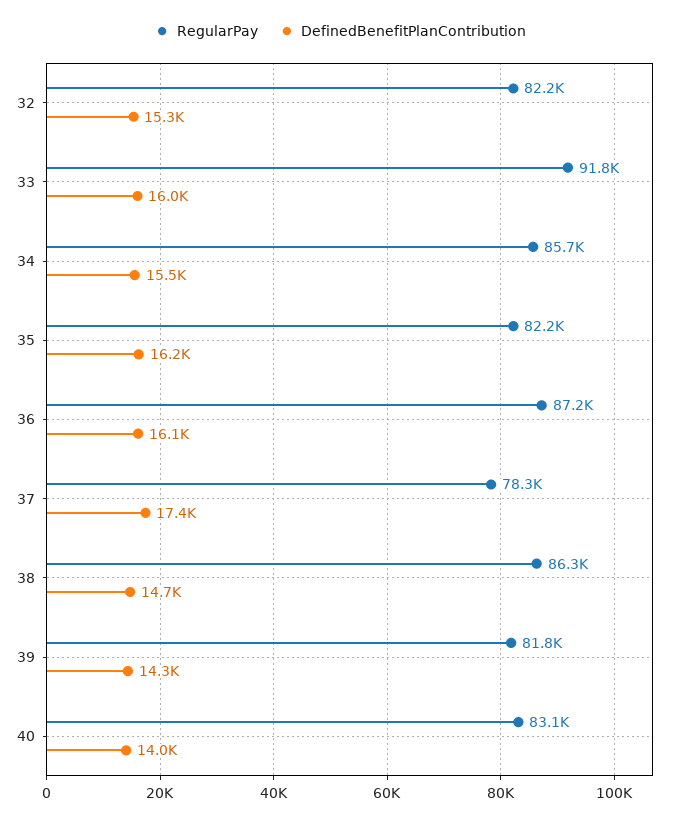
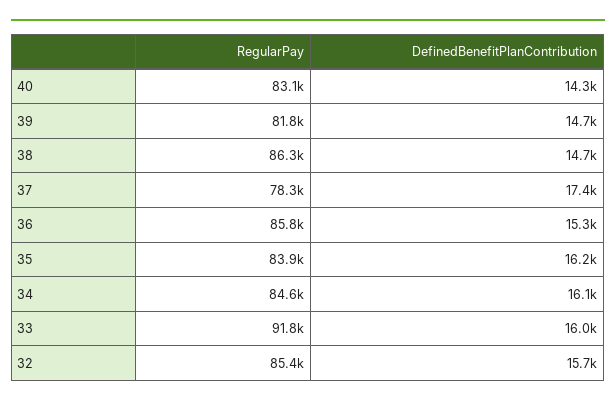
RegularPay, 32: 82200 -> 85400
DefinedBenefitPlanContribution, 32: 15300 -> 15700
RegularPay, 34: 85700 -> 84600
DefinedBenefitPlanContribution, 34: 15500 -> 16100
RegularPay, 35: 82200 -> 83900
RegularPay, 36: 87200 -> 85800
DefinedBenefitPlanContribution, 36: 16100 -> 15300
DefinedBenefitPlanContribution, 39: 14300 -> 14700
DefinedBenefitPlanContribution, 40: 14000 -> 14300

